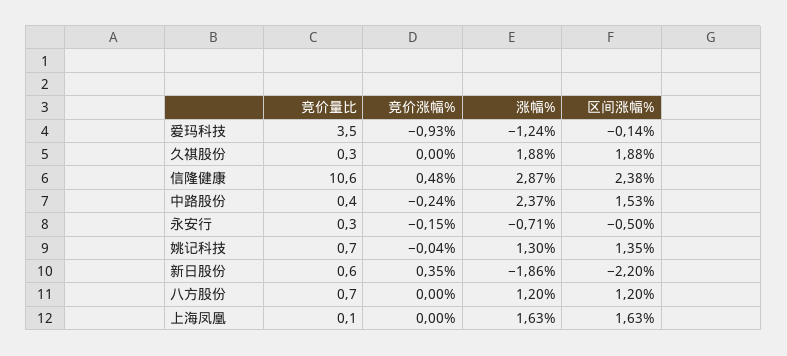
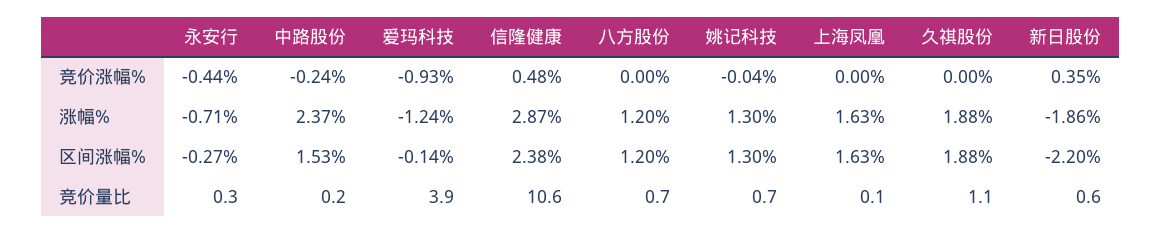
竞价量比, 爱玛科技: 3.5 -> 3.9
竞价量比, 久祺股份: 0.3 -> 1.1
竞价量比, 中路股份: 0.4 -> 0.2
竞价涨幅%, 永安行: -0.15 -> -0.44
区间涨幅%, 永安行: -0.5 -> -0.27
区间涨幅%, 姚记科技: 1.35 -> 1.3

